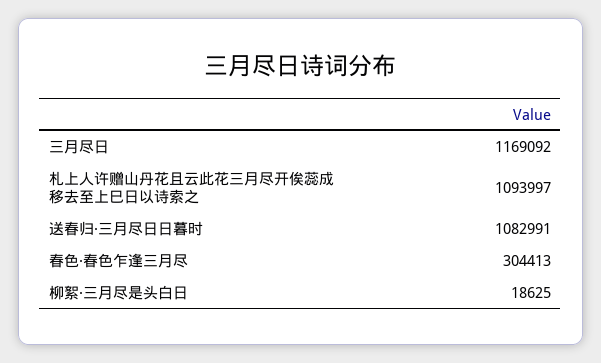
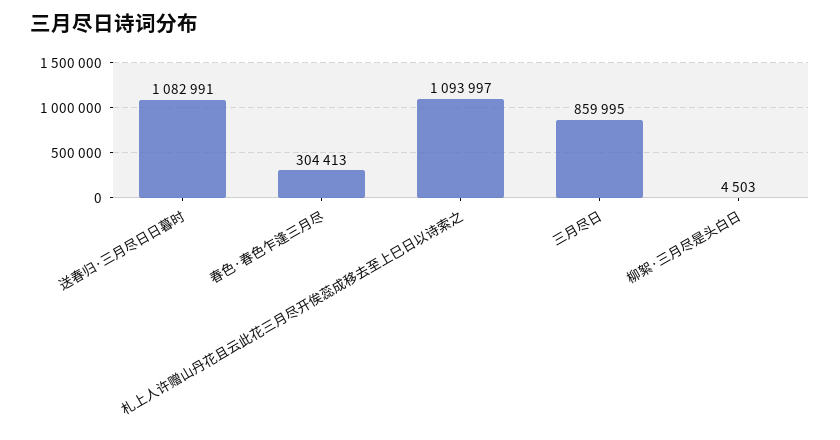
三月尽日: 1169092 -> 859995
柳絮·三月尽是头白日: 18625 -> 4503

